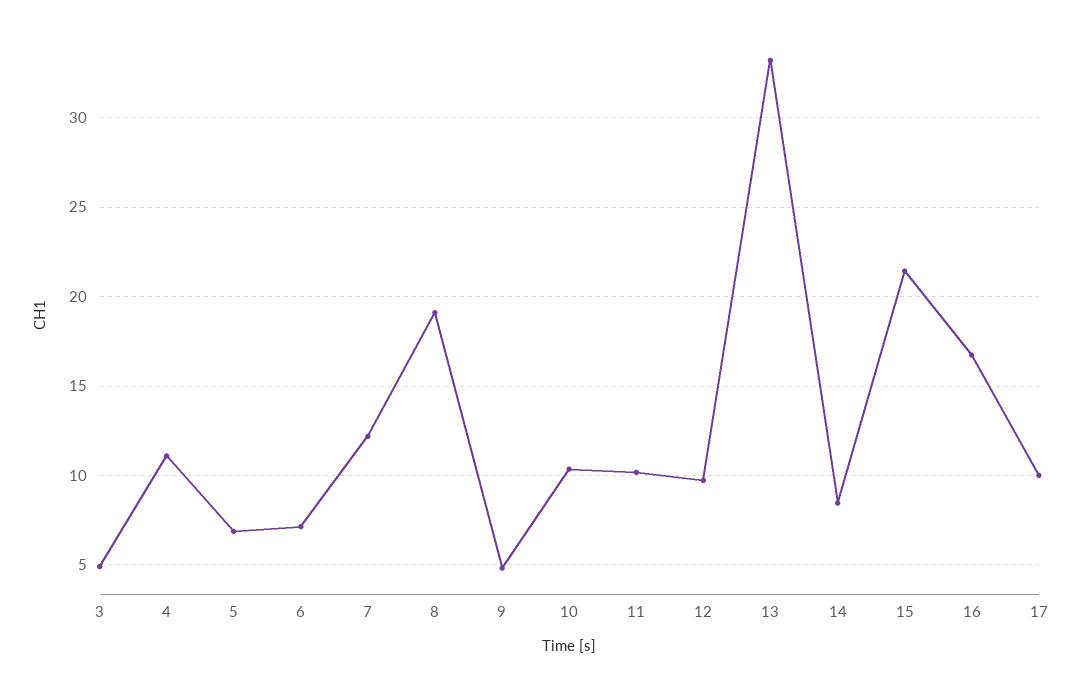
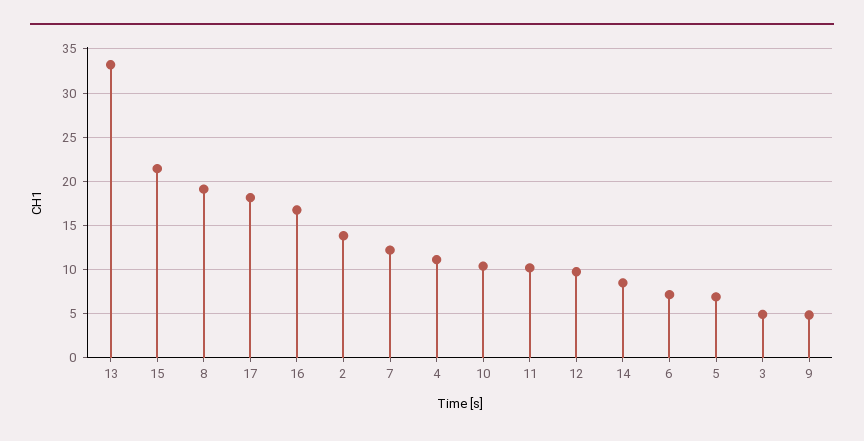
17: 10 -> 18
2: none -> 14

